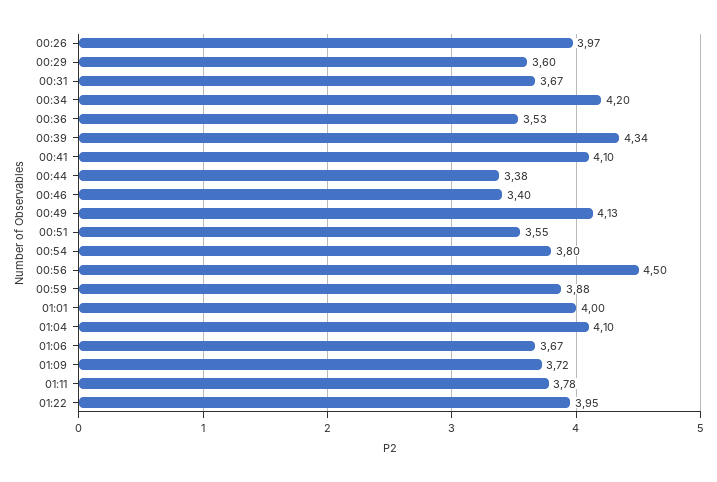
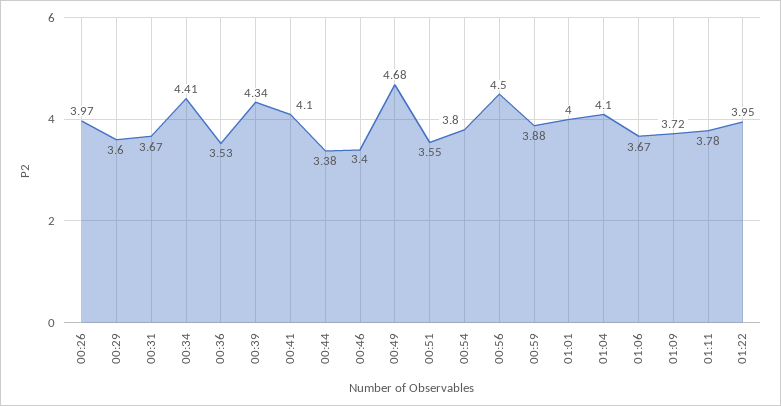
00:34: 4.2 -> 4.41
00:49: 4.13 -> 4.68

